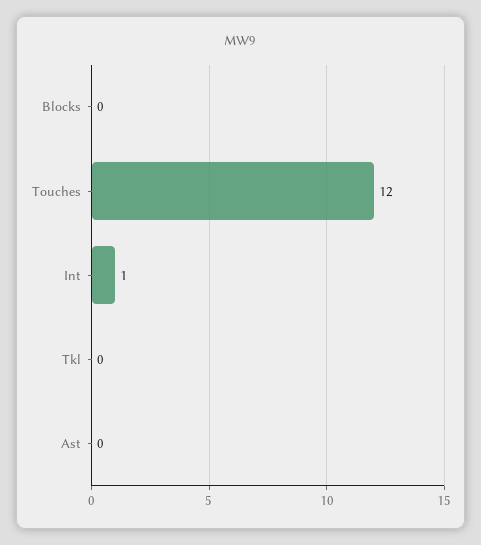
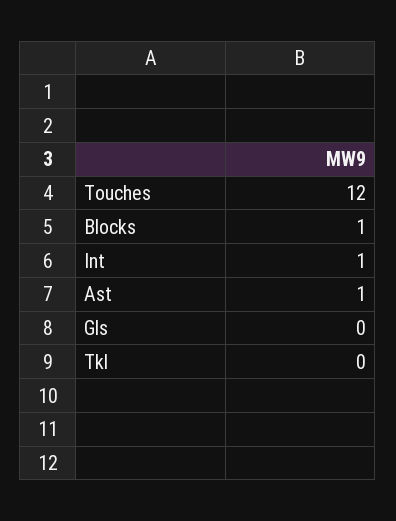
Blocks: 0 -> 1
Ast: 0 -> 1
Gls: none -> 0

